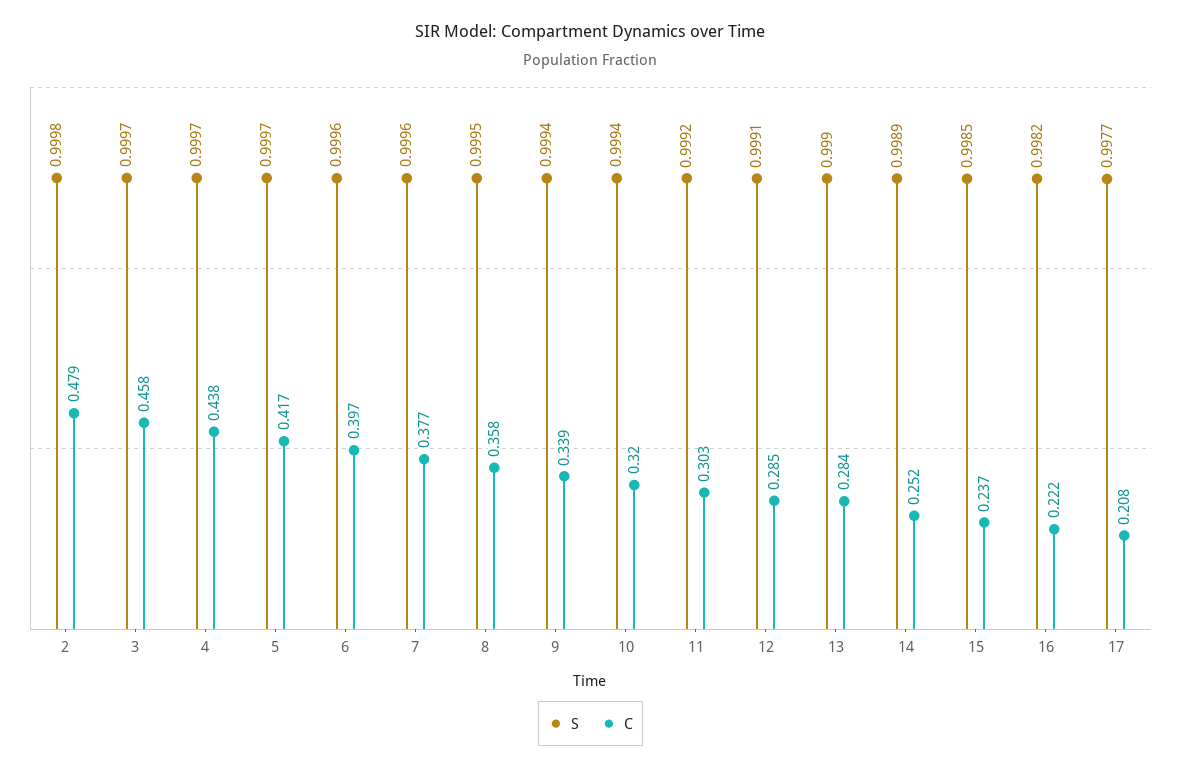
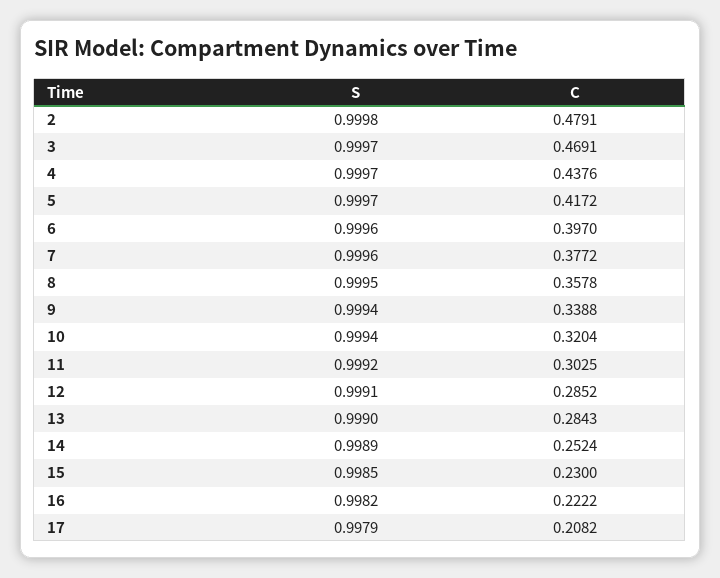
C, 3: 0.458 -> 0.4691
C, 15: 0.237 -> 0.23
S, 17: 0.9977 -> 0.9979

